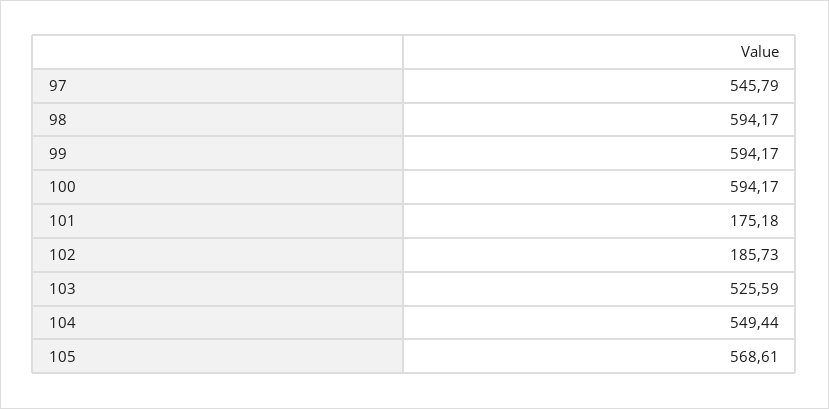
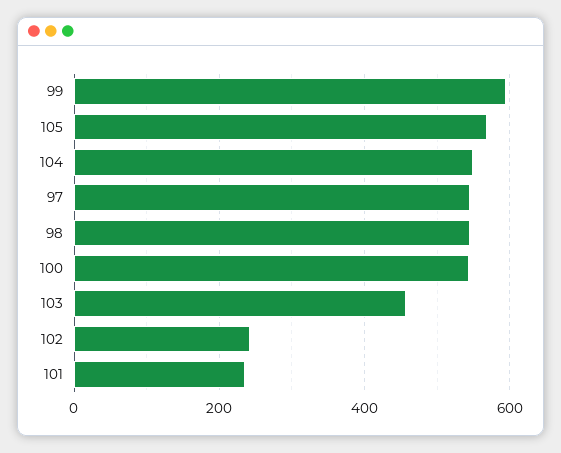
98: 594.17 -> 540
100: 594.17 -> 540
101: 175.18 -> 240
102: 185.73 -> 240
103: 525.59 -> 460

